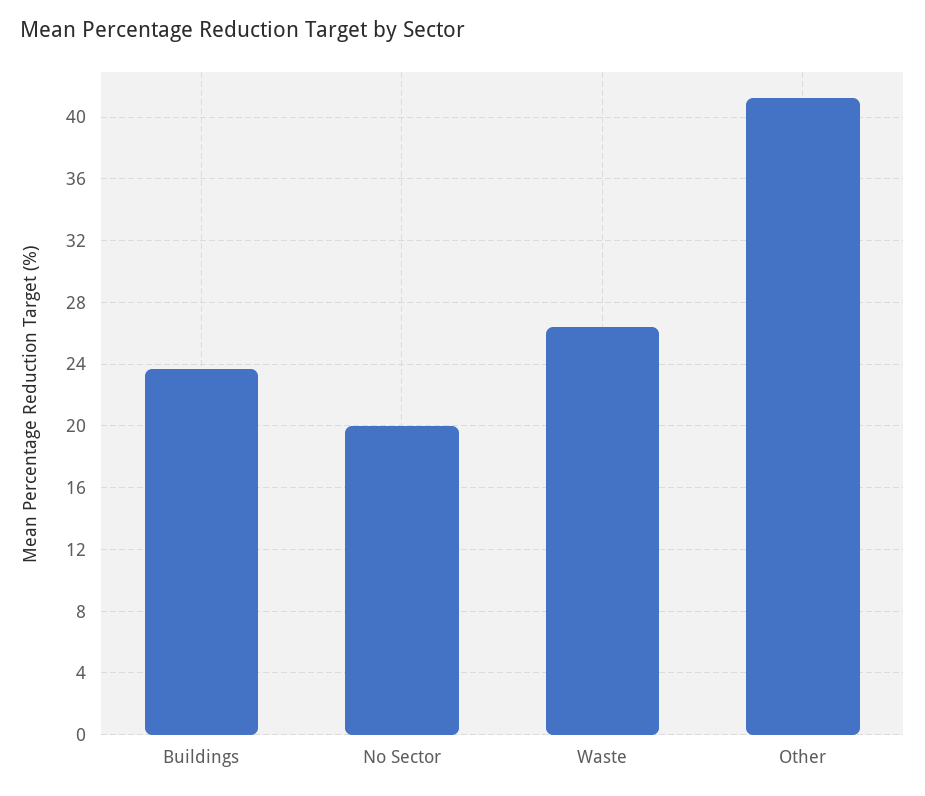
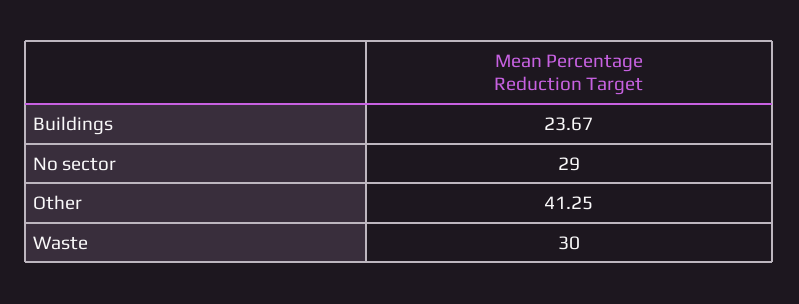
No Sector: 20 -> 29
Waste: 26.5 -> 30

